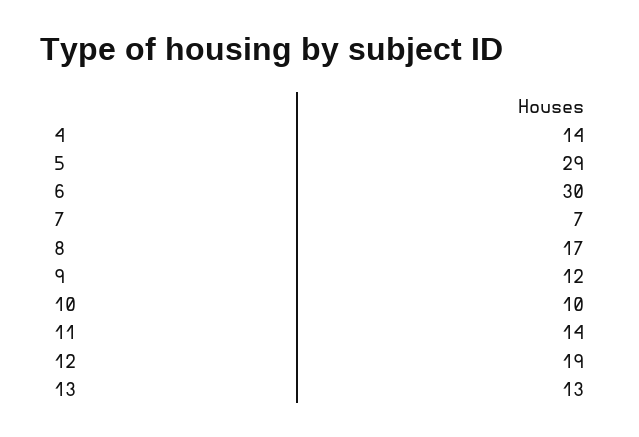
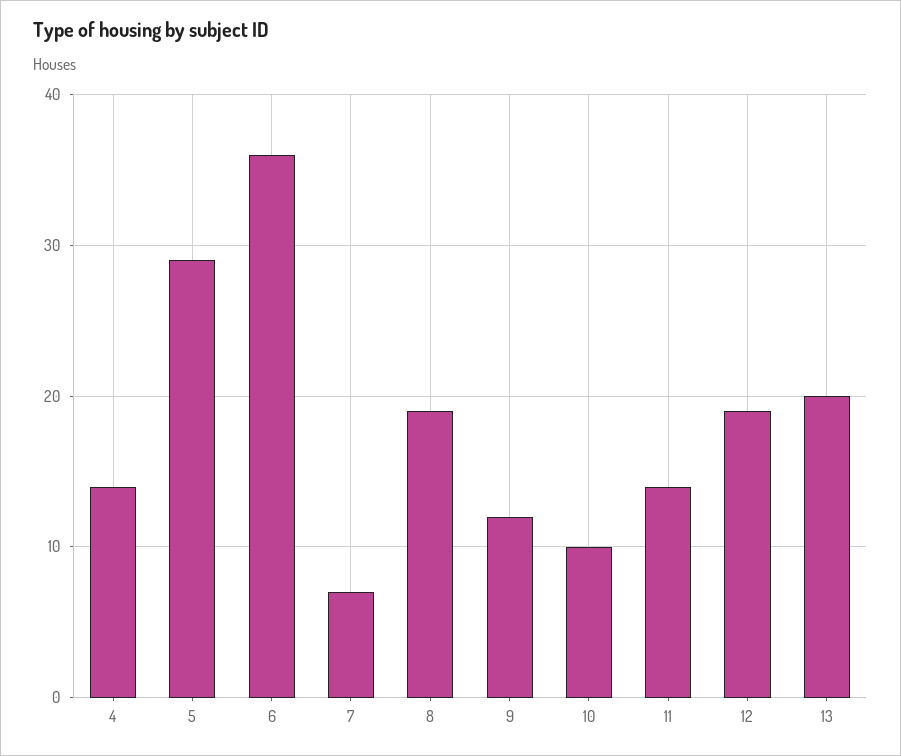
6: 30 -> 36
8: 17 -> 19
13: 13 -> 20

